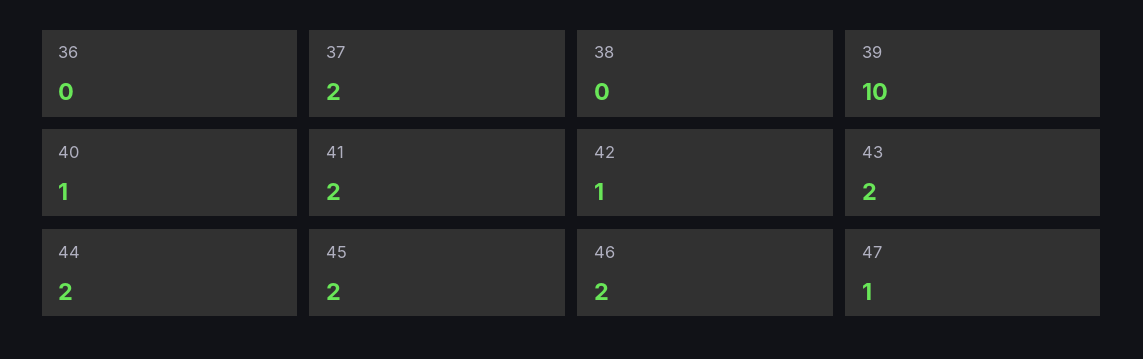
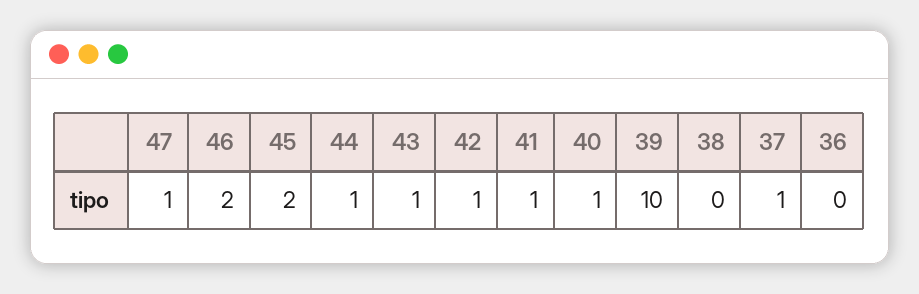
37: 2 -> 1
41: 2 -> 1
43: 2 -> 1
44: 2 -> 1

